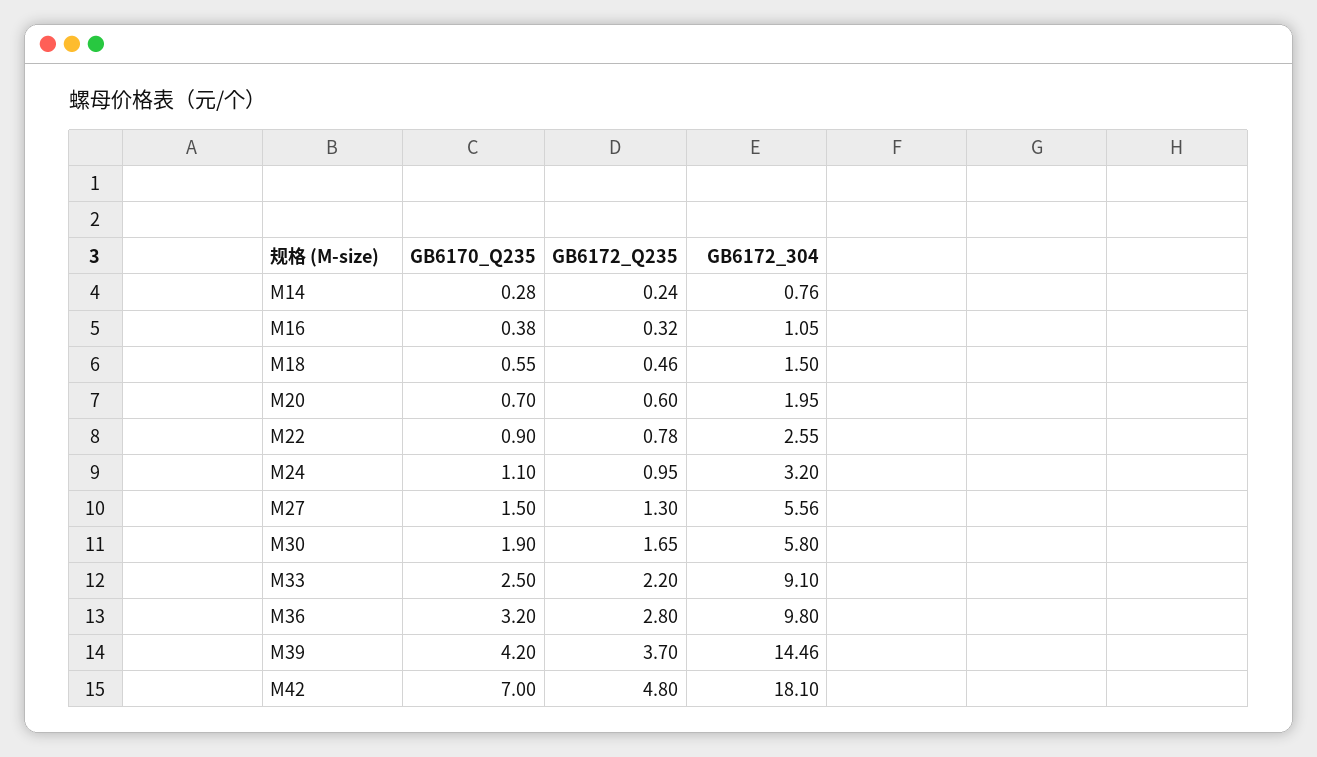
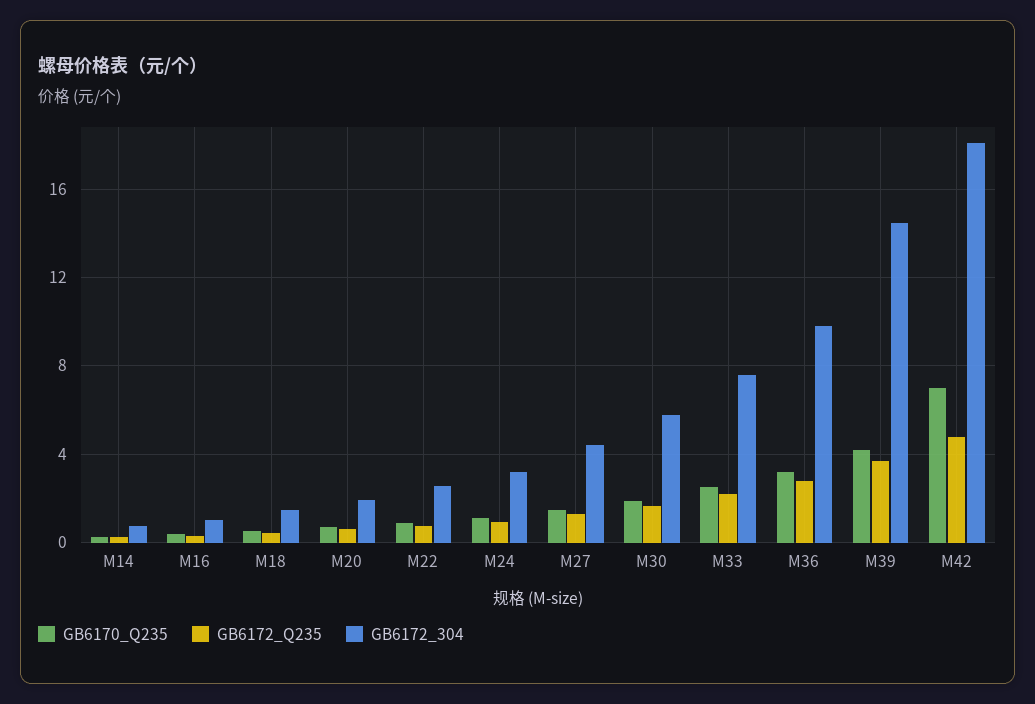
GB6172_304, M27: 5.56 -> 4.5
GB6172_304, M33: 9.1 -> 7.5

